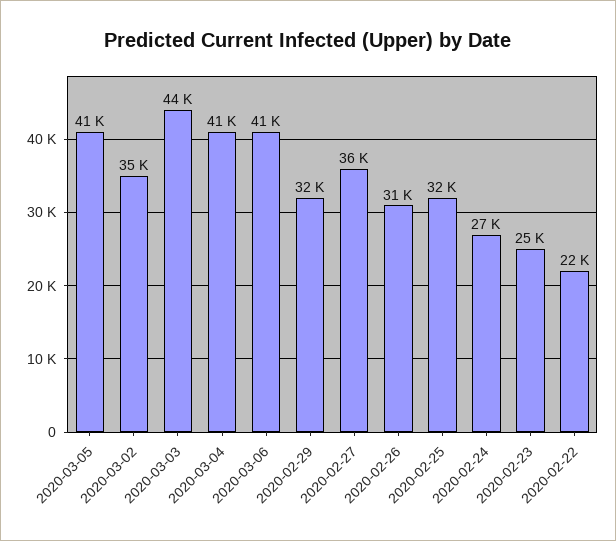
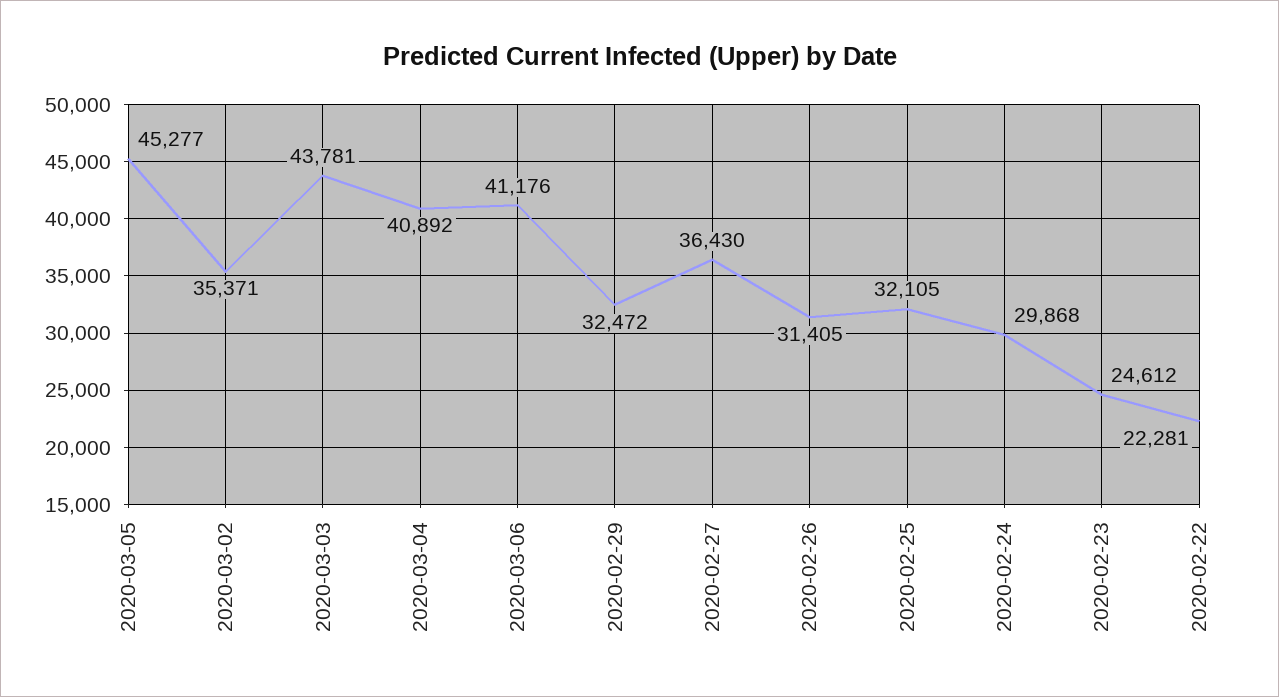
2020-03-05: 41000 -> 45277
2020-02-24: 27000 -> 29868

